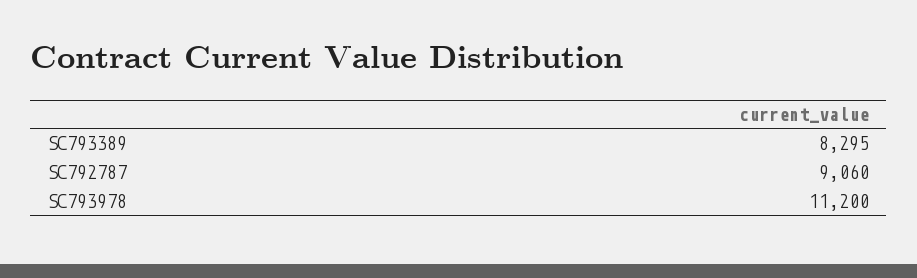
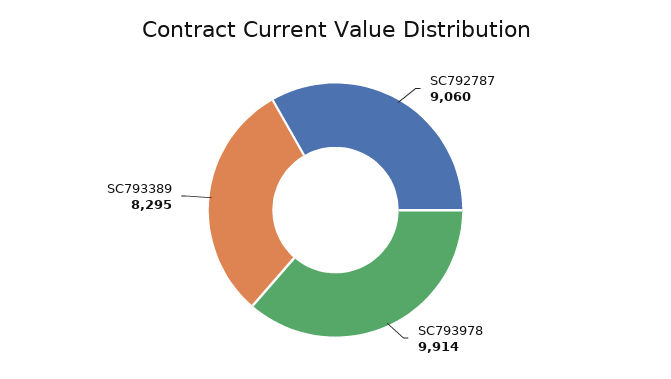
SC793978: 11200 -> 9914

